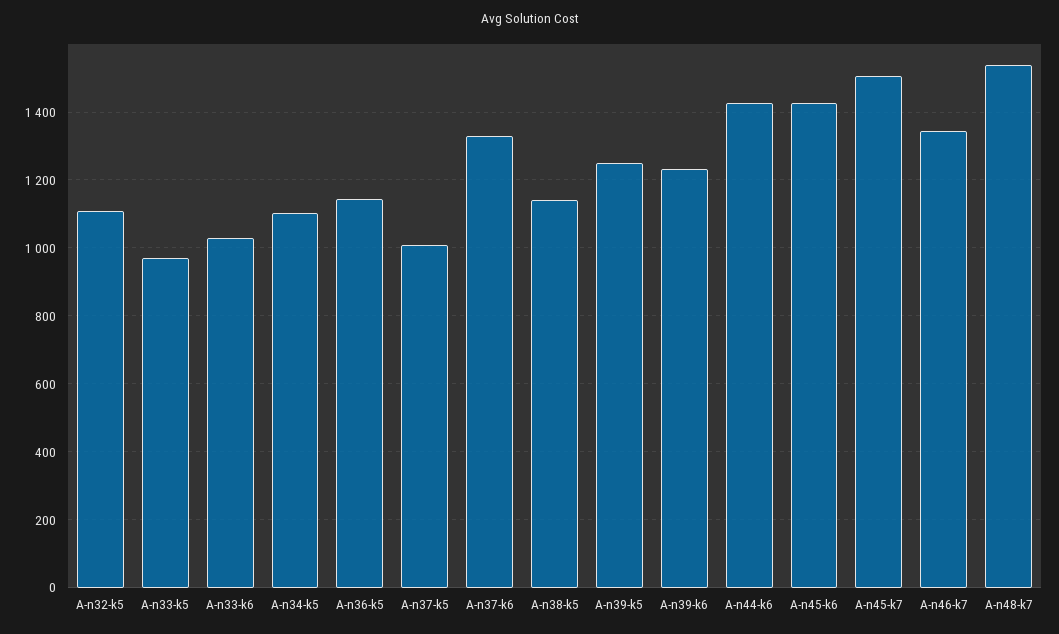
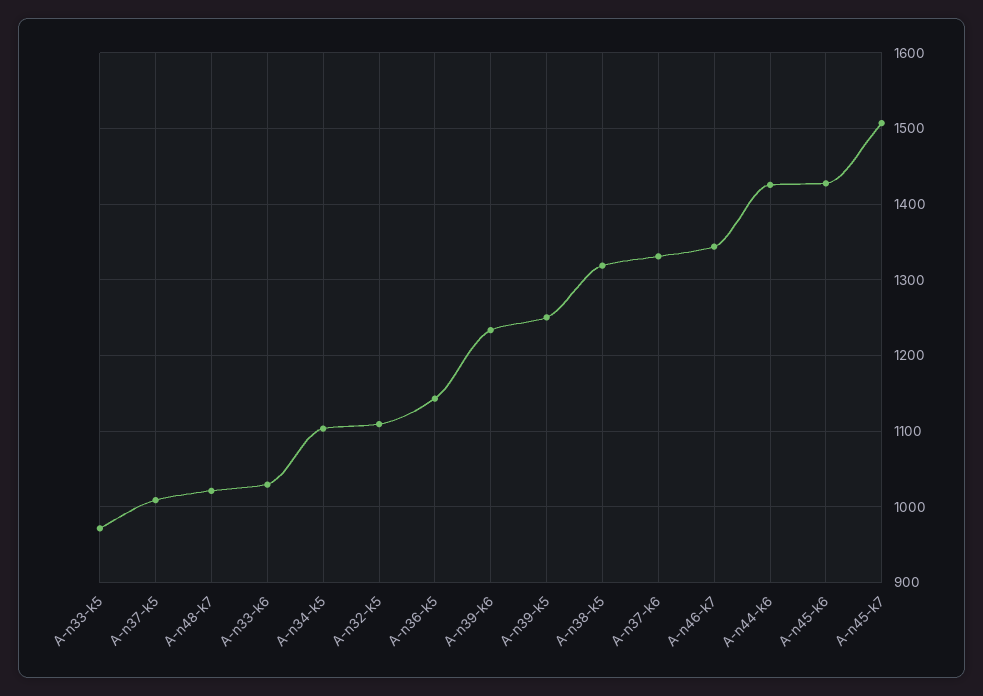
A-n38-k5: 1140 -> 1320
A-n48-k7: 1540 -> 1020

